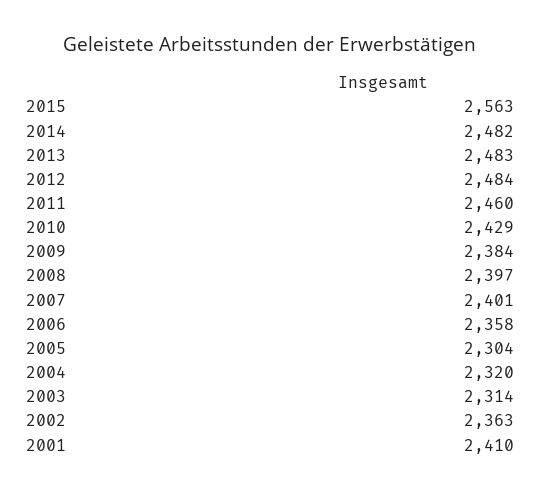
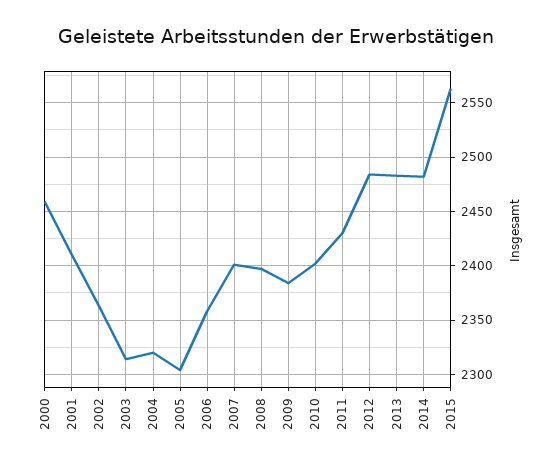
2011: 2460 -> 2430
2010: 2429 -> 2400
2000: none -> 2460

